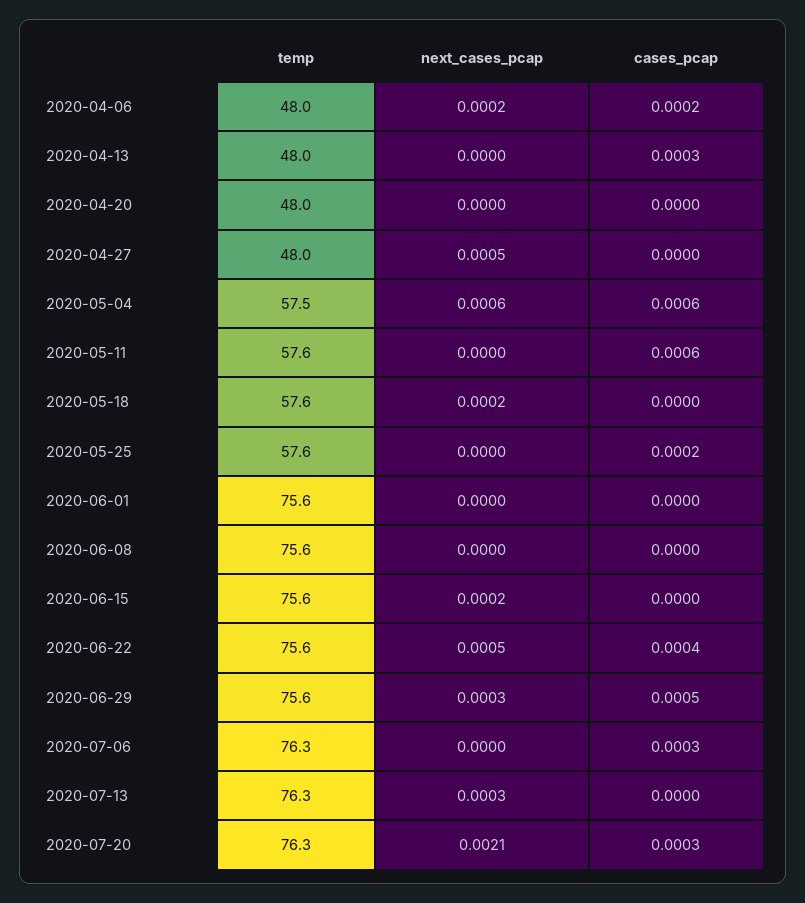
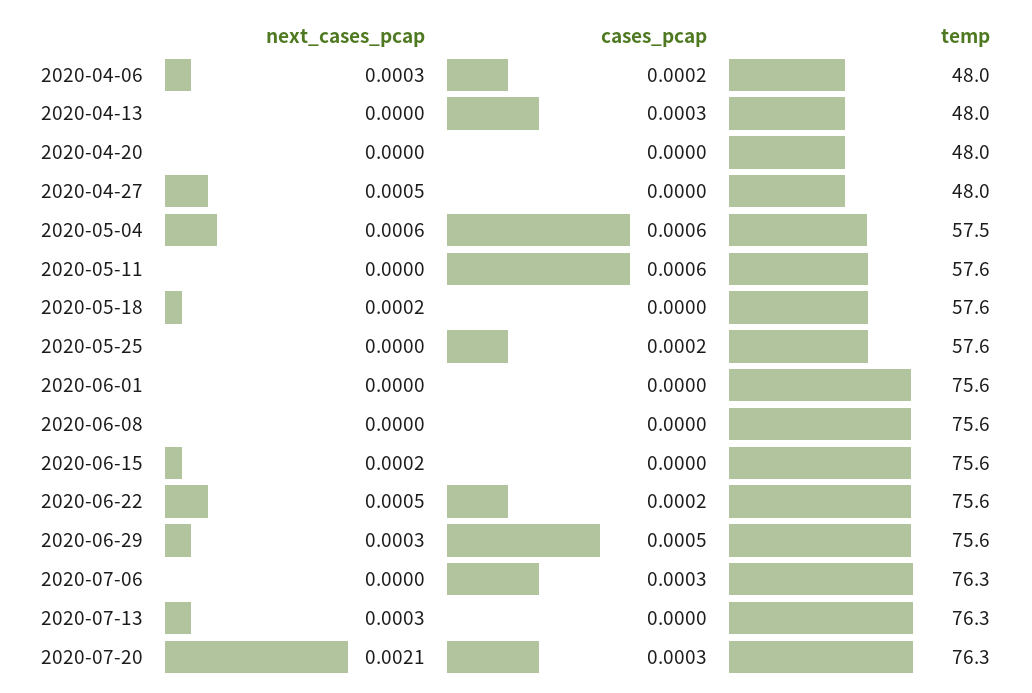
next_cases_pcap, 2020-04-06: 0.0002 -> 0.0003
cases_pcap, 2020-06-22: 0.0004 -> 0.0002

